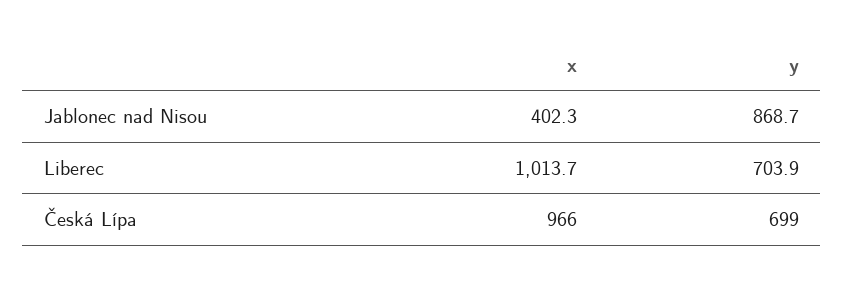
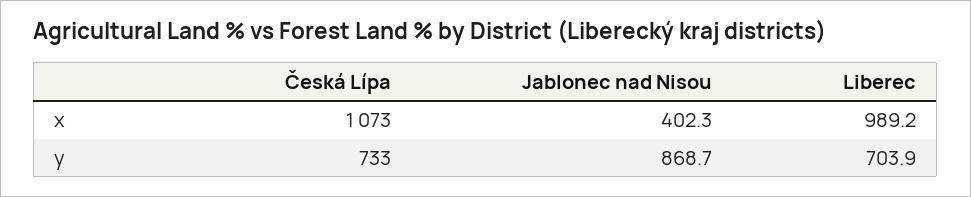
x, Liberec: 1013.7 -> 989.2
x, Česká Lípa: 966 -> 1073
y, Česká Lípa: 699 -> 733

